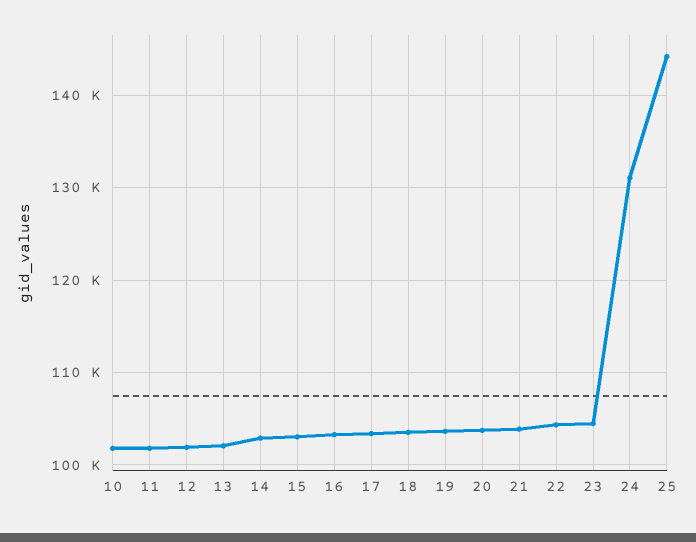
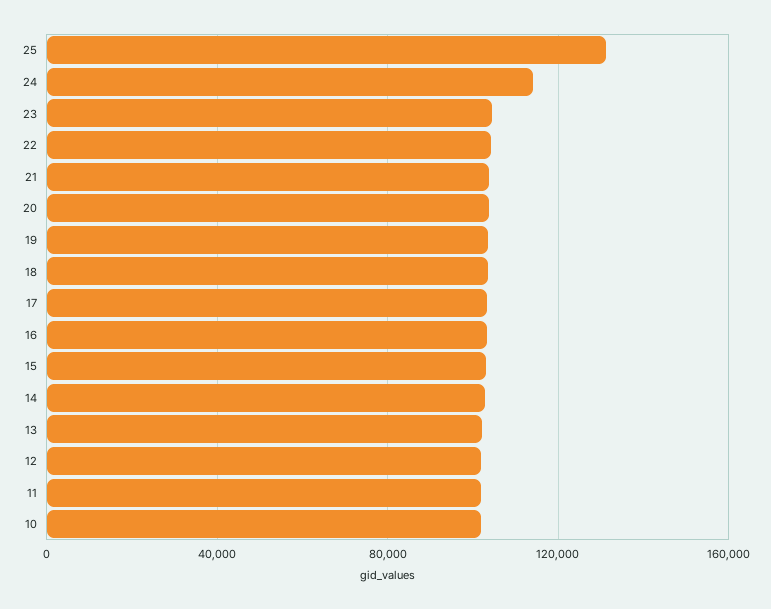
24: 131000 -> 115000
25: 144000 -> 130000

